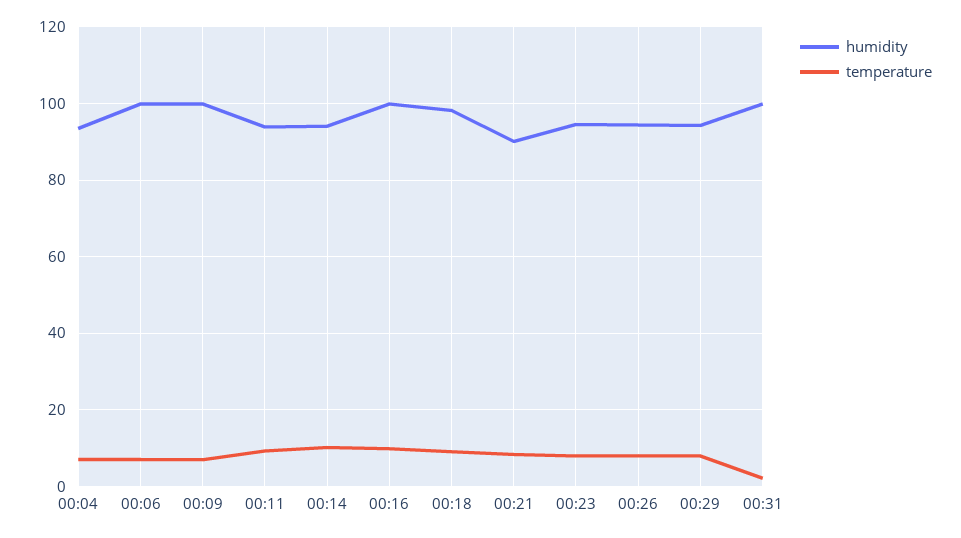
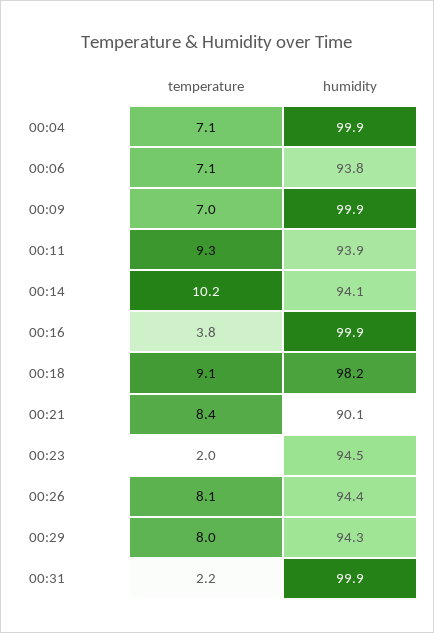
humidity, 00:04: 94 -> 99.9
humidity, 00:06: 100 -> 93.8
temperature, 00:16: 10 -> 3.8
temperature, 00:23: 8 -> 2

